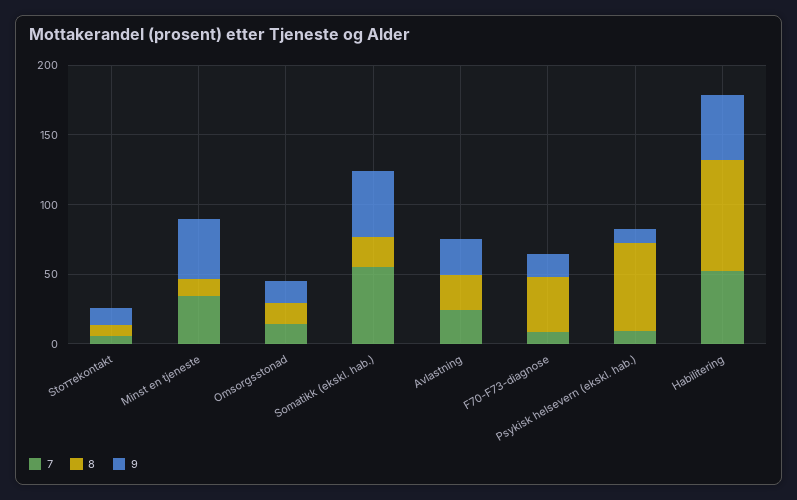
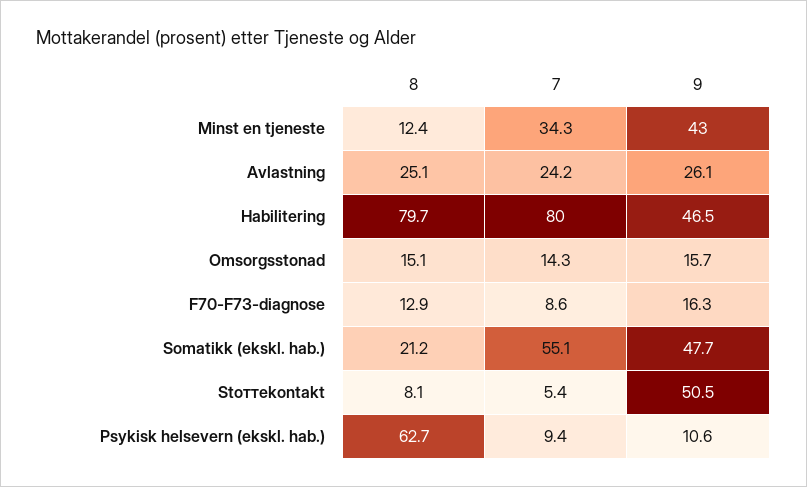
9, Stoттekontakt: 10 -> 50.5
8, F70-F73-diagnose: 40 -> 12.9
7, Habilitering: 50 -> 80

